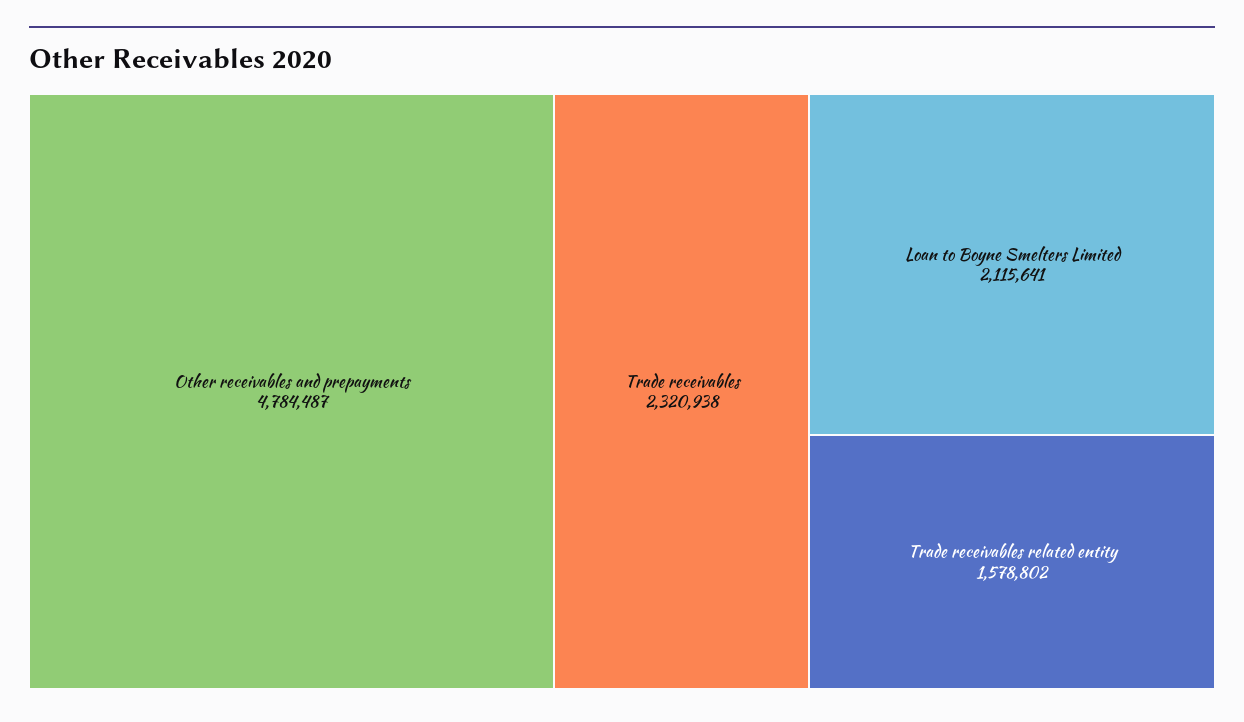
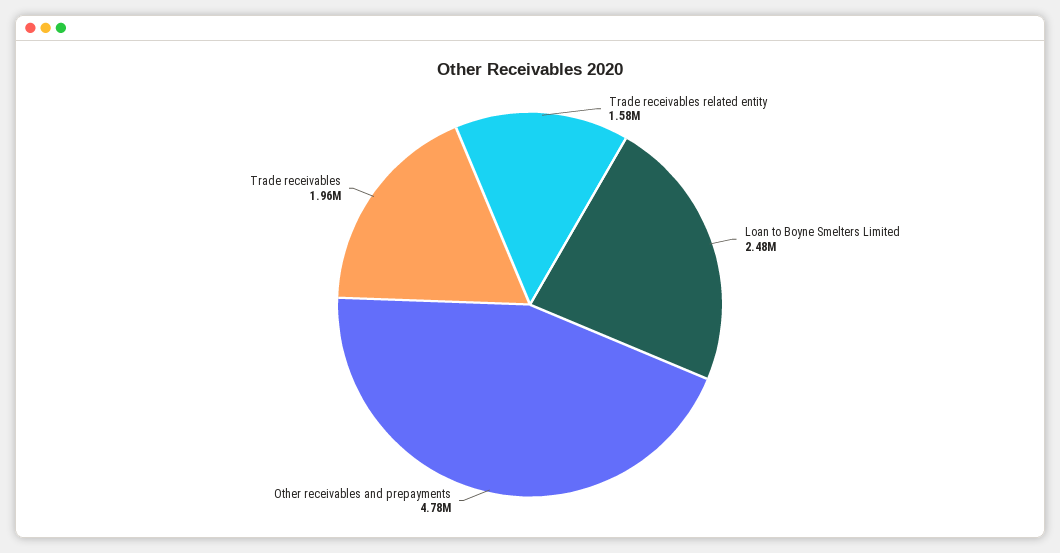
Trade receivables: 2320938 -> 1960000
Loan to Boyne Smelters Limited: 2115641 -> 2480000

